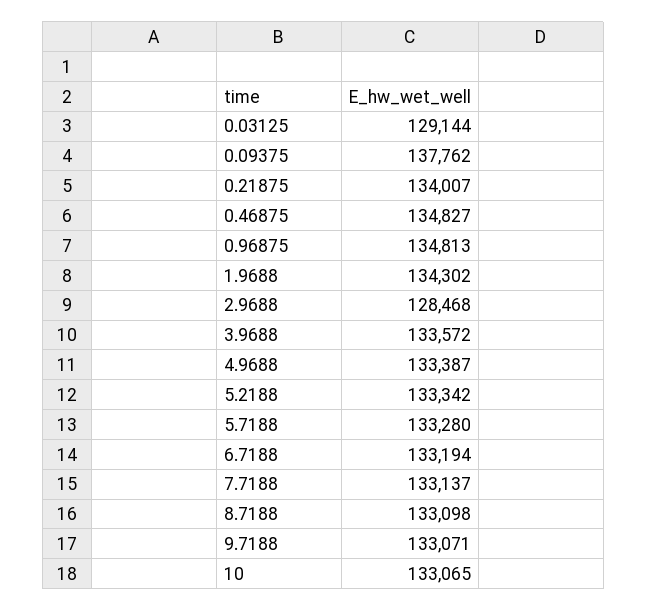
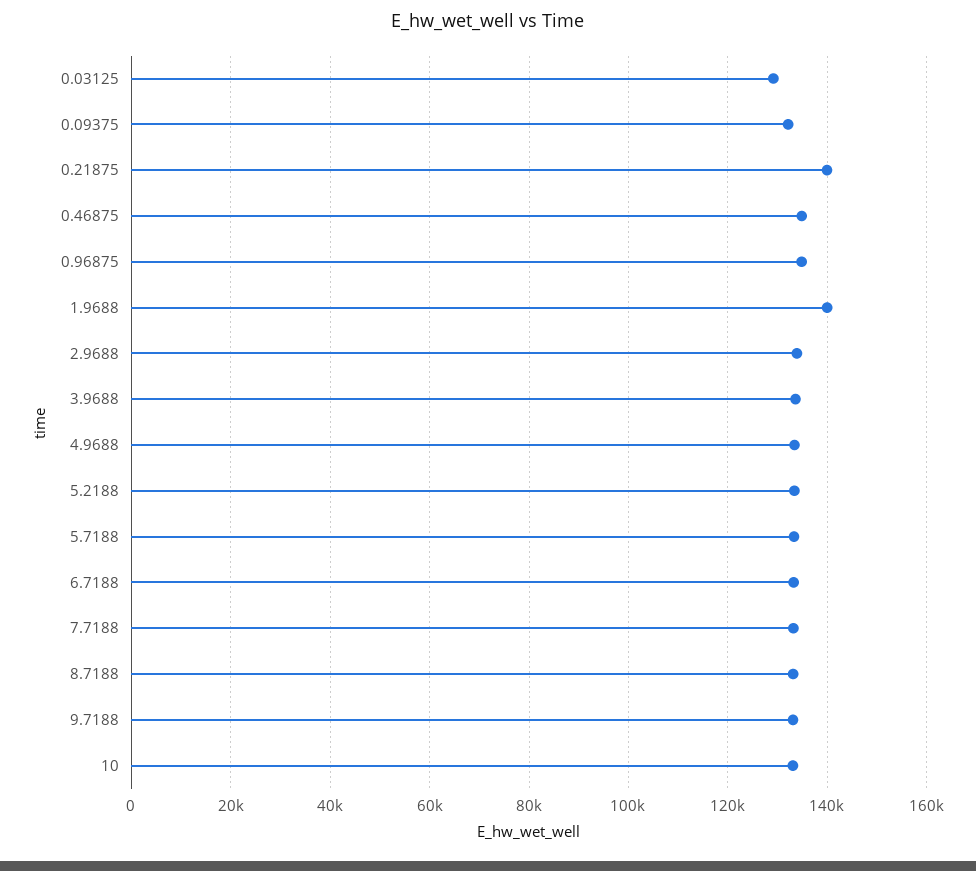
0.09375: 137762 -> 132000
0.21875: 134007 -> 140000
1.9688: 134302 -> 140000
2.9688: 128468 -> 134000

